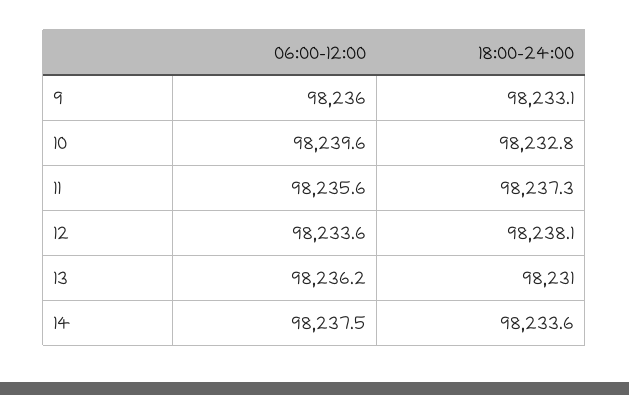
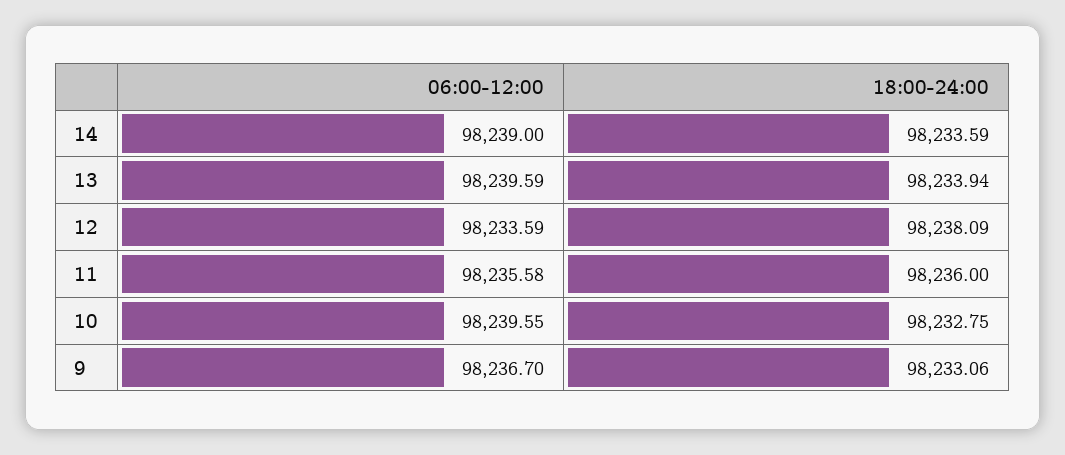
06:00-12:00, 9: 98236 -> 98236.7
18:00-24:00, 11: 98237.3 -> 98236
06:00-12:00, 13: 98236.2 -> 98239.59
18:00-24:00, 13: 98231 -> 98233.94
06:00-12:00, 14: 98237.5 -> 98239

